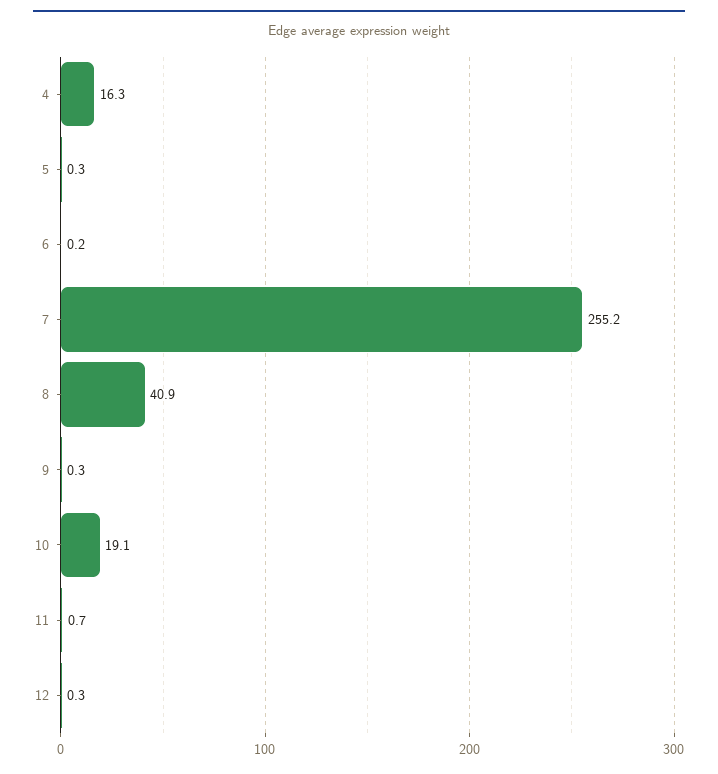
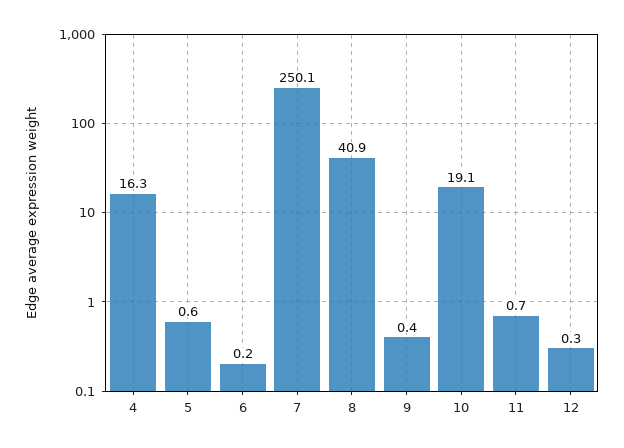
5: 0.3 -> 0.6
7: 255.2 -> 250.1
9: 0.3 -> 0.4

